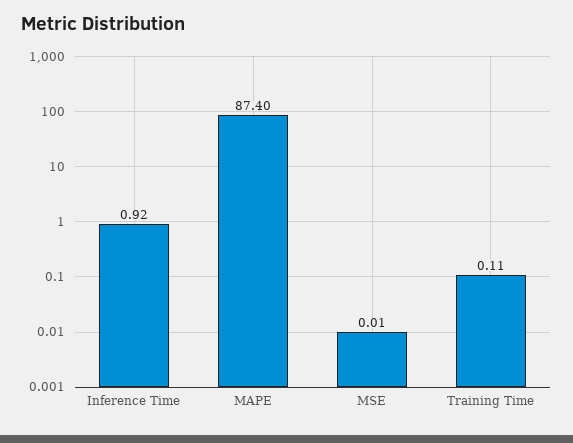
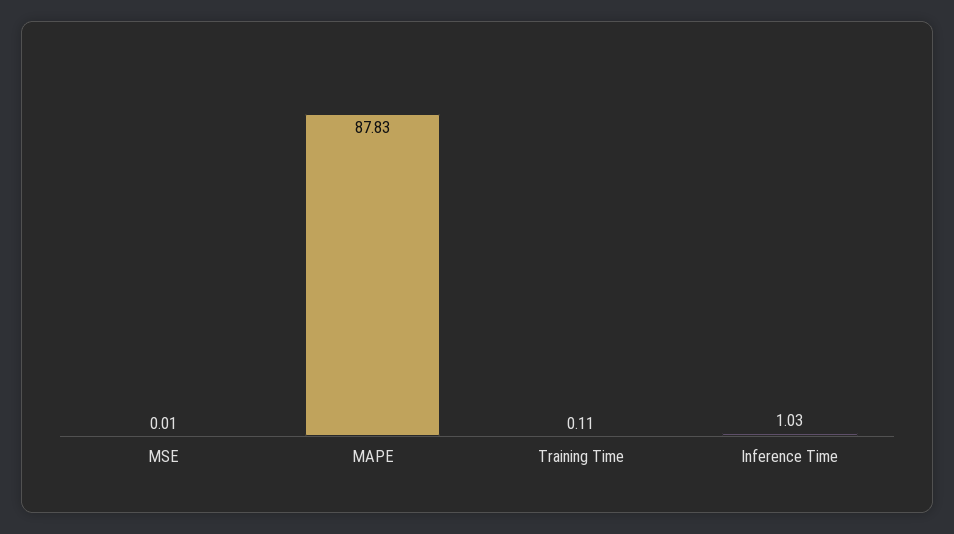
Inference Time: 0.92 -> 1.03
MAPE: 87.4 -> 87.83

